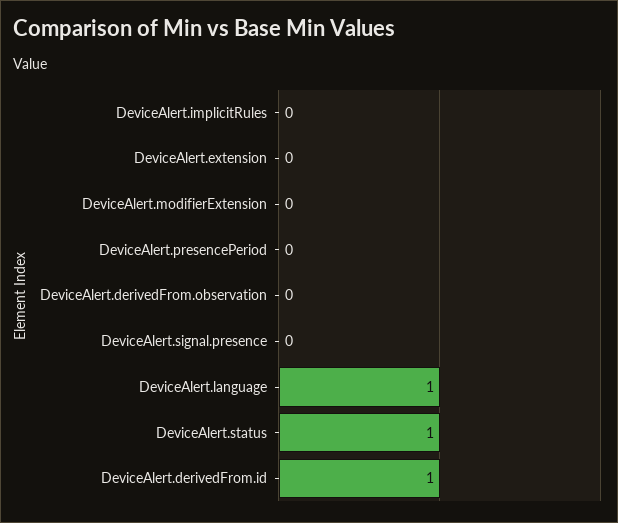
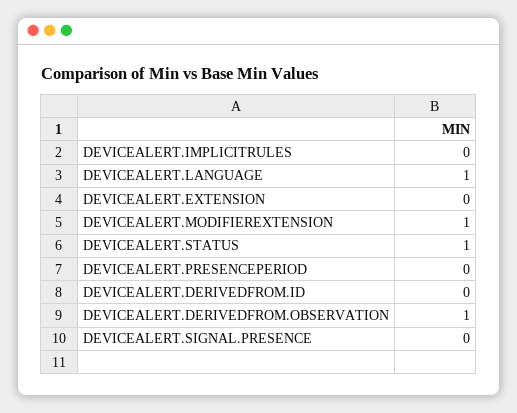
DeviceAlert.modifierExtension: 0 -> 1
DeviceAlert.derivedFrom.observation: 0 -> 1
DeviceAlert.derivedFrom.id: 1 -> 0

